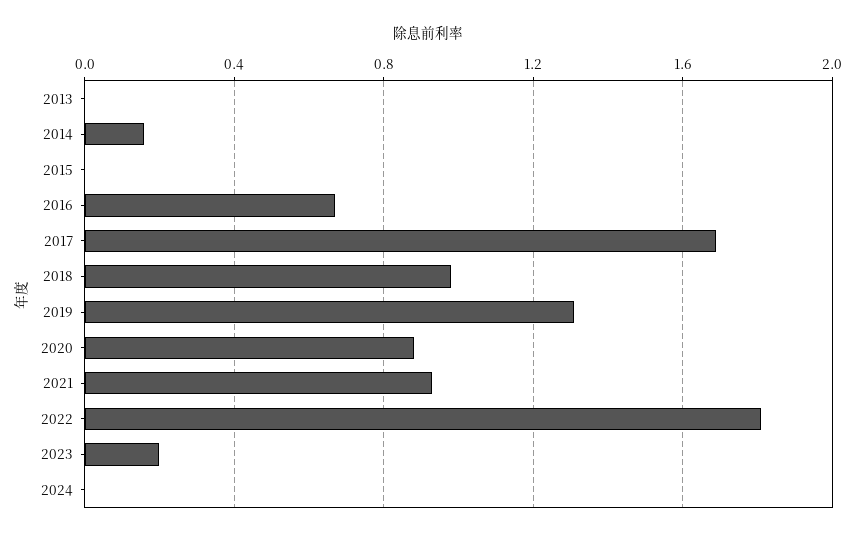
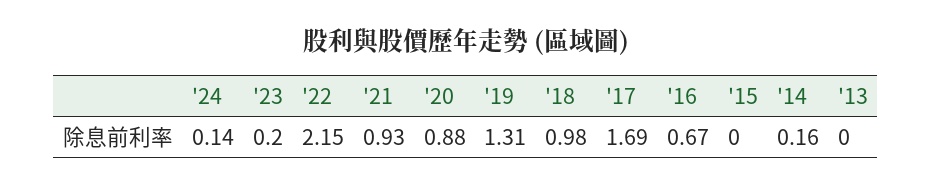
2022: 1.8 -> 2.15
2024: 0 -> 0.14

